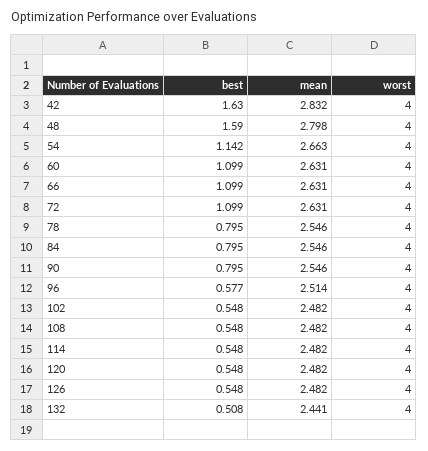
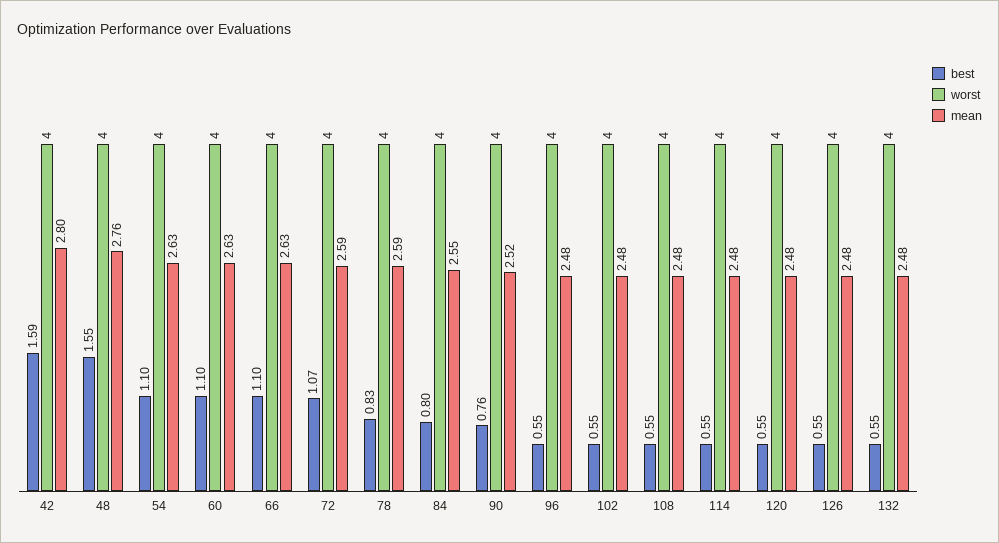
best, 42: 1.63 -> 1.59
mean, 42: 2.832 -> 2.8
best, 48: 1.59 -> 1.55
mean, 48: 2.798 -> 2.76
best, 54: 1.142 -> 1.1
mean, 54: 2.663 -> 2.63
best, 72: 1.099 -> 1.07
mean, 72: 2.631 -> 2.59
best, 78: 0.795 -> 0.83
mean, 78: 2.546 -> 2.59
best, 90: 0.795 -> 0.76
mean, 90: 2.546 -> 2.52
best, 96: 0.577 -> 0.55
mean, 96: 2.514 -> 2.48
best, 132: 0.508 -> 0.55
mean, 132: 2.441 -> 2.48

